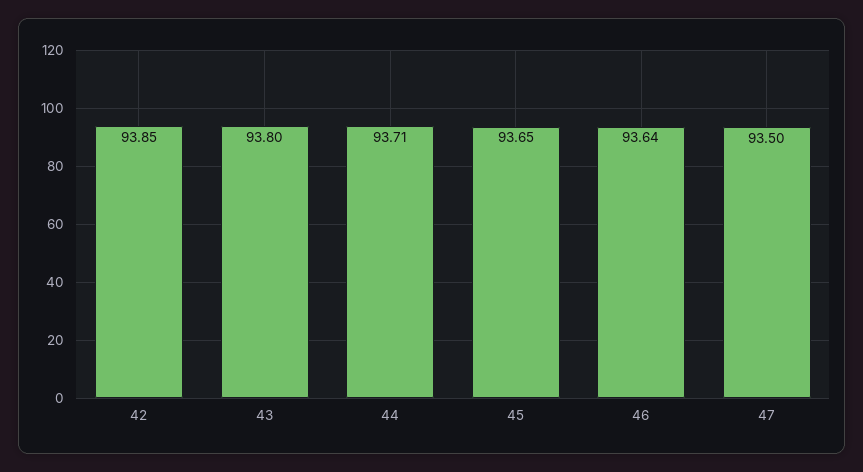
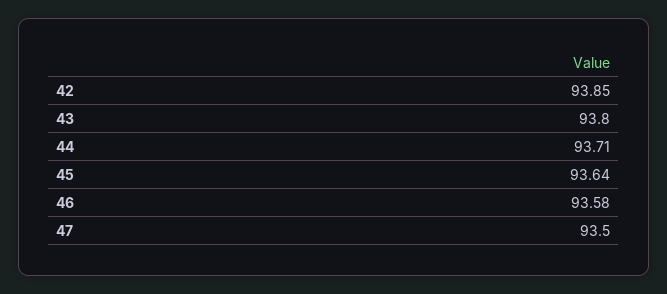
45: 93.65 -> 93.64
46: 93.64 -> 93.58

